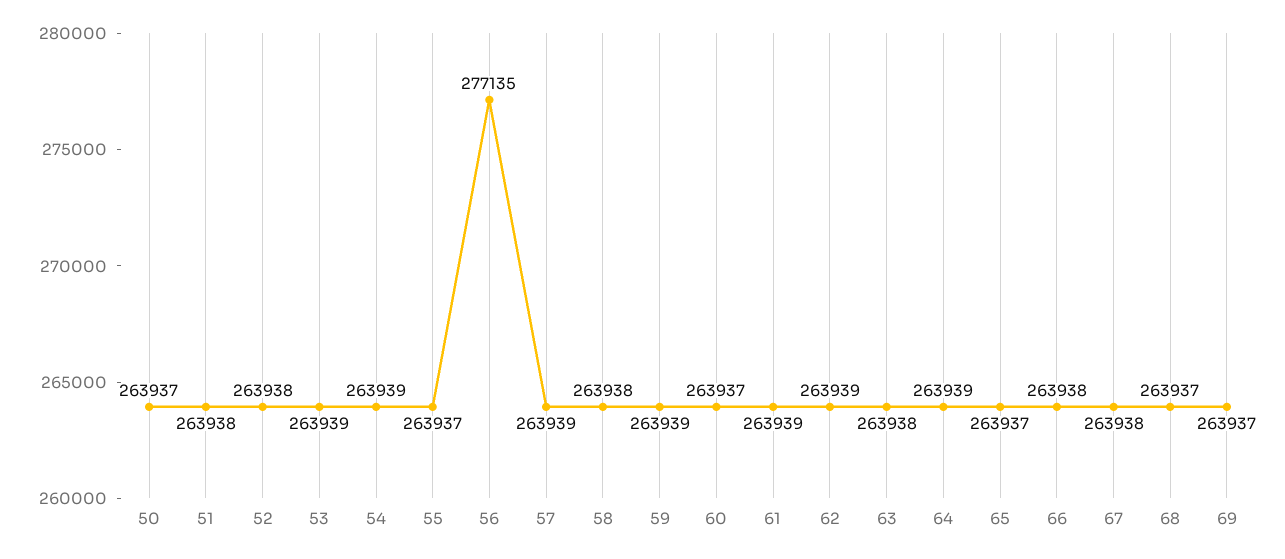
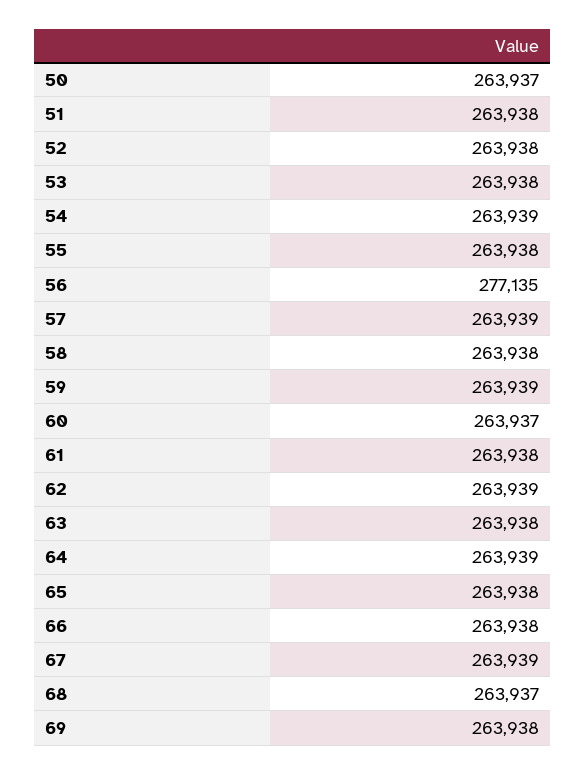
53: 263939 -> 263938
55: 263937 -> 263938
61: 263939 -> 263938
65: 263937 -> 263938
67: 263938 -> 263939
69: 263937 -> 263938

